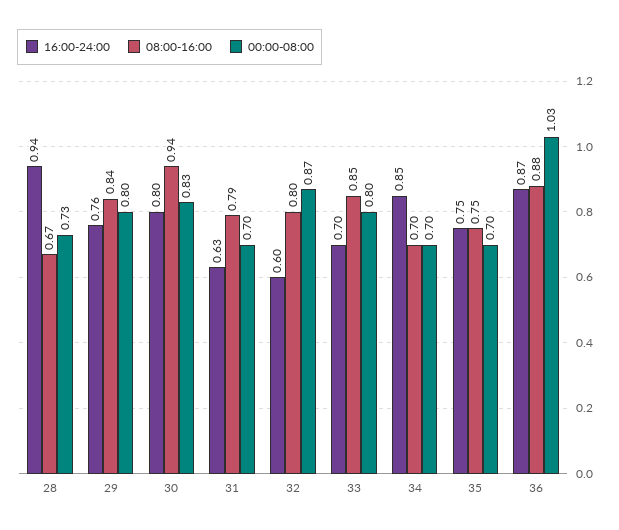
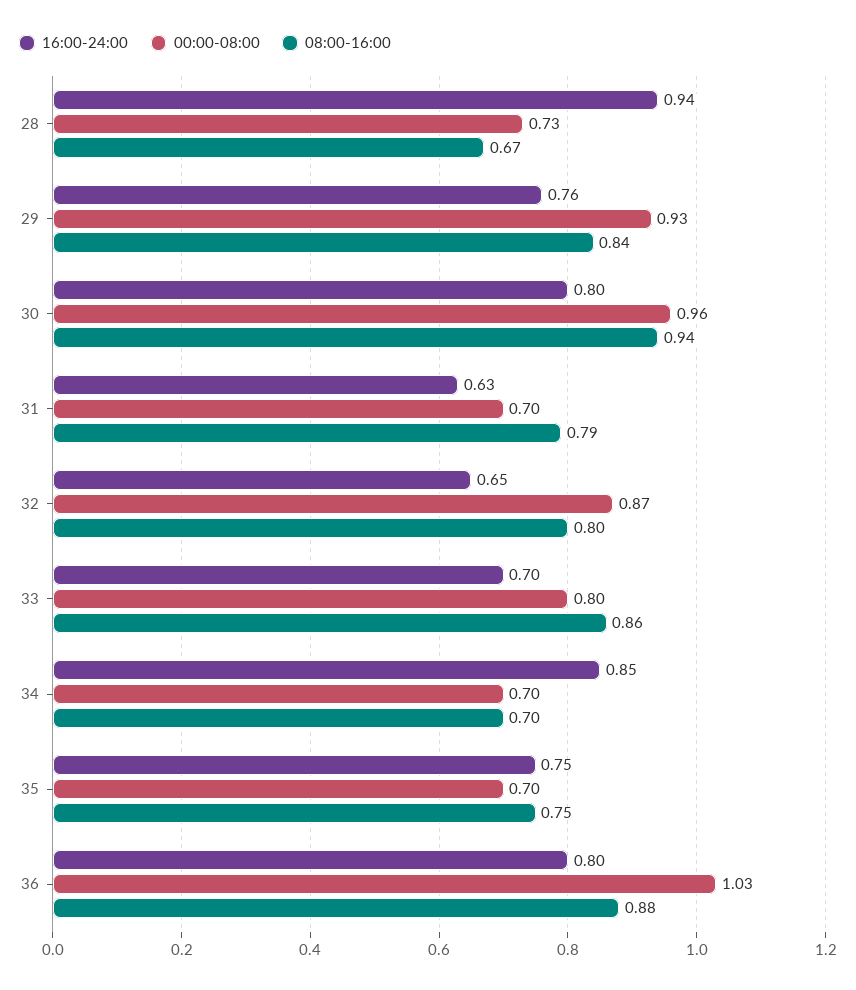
00:00-08:00, 29: 0.8 -> 0.93
00:00-08:00, 30: 0.83 -> 0.96
16:00-24:00, 32: 0.6 -> 0.65
08:00-16:00, 33: 0.85 -> 0.86
16:00-24:00, 36: 0.87 -> 0.8

